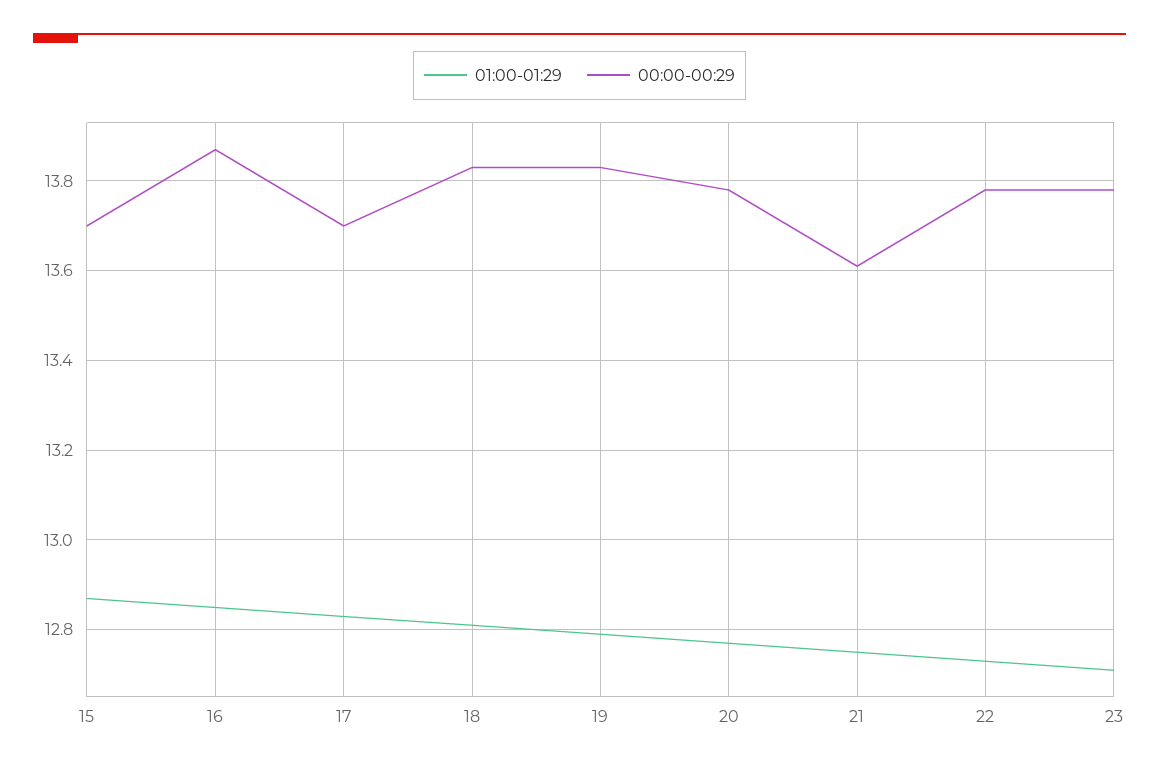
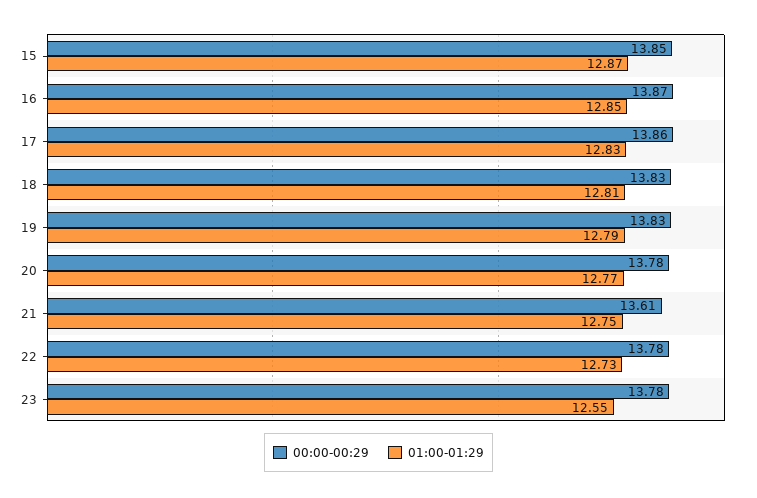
00:00-00:29, 15: 13.7 -> 13.85
00:00-00:29, 17: 13.7 -> 13.86
01:00-01:29, 23: 12.7 -> 12.55

